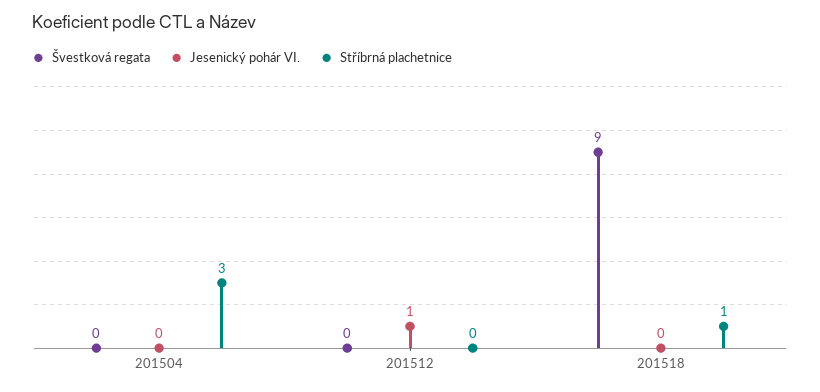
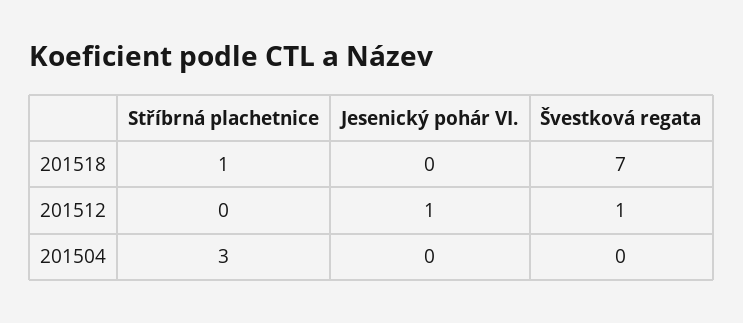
Švestková regata, 201512: 0 -> 1
Švestková regata, 201518: 9 -> 7

